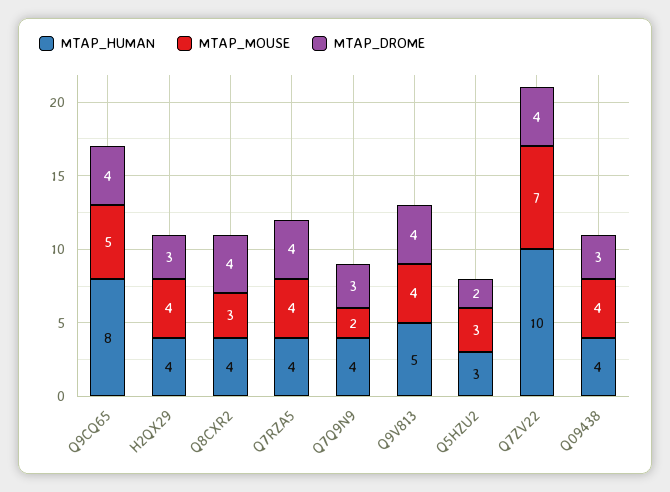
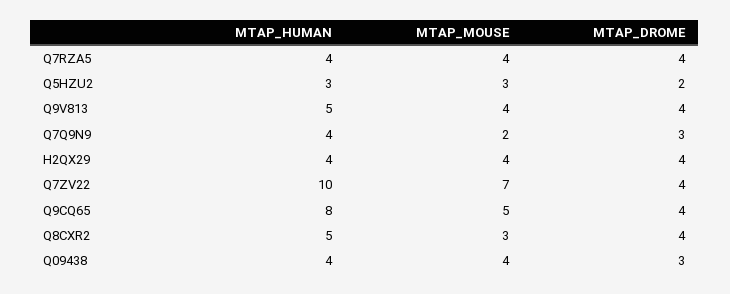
MTAP_DROME, H2QX29: 3 -> 4
MTAP_HUMAN, Q8CXR2: 4 -> 5

